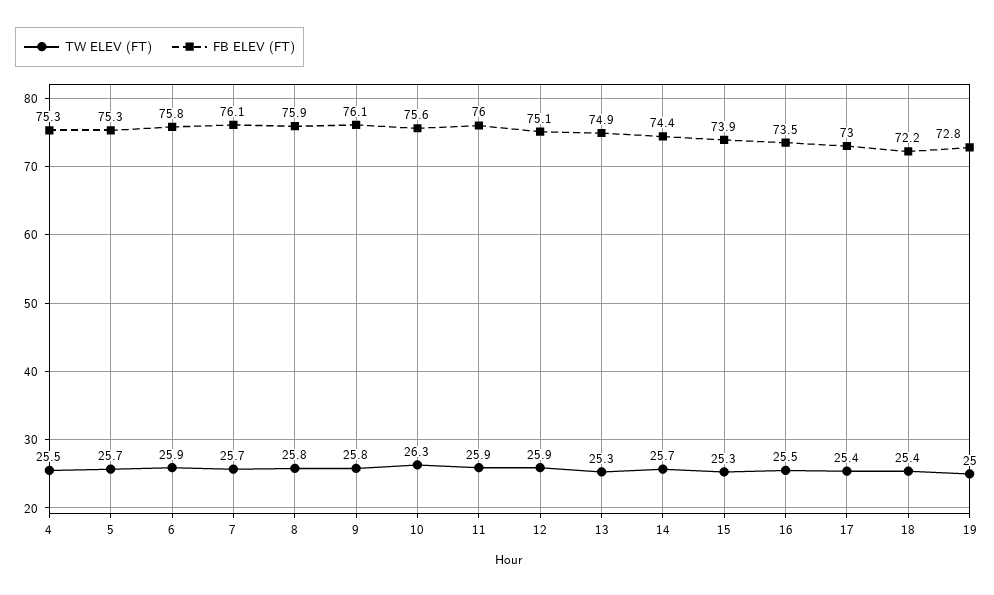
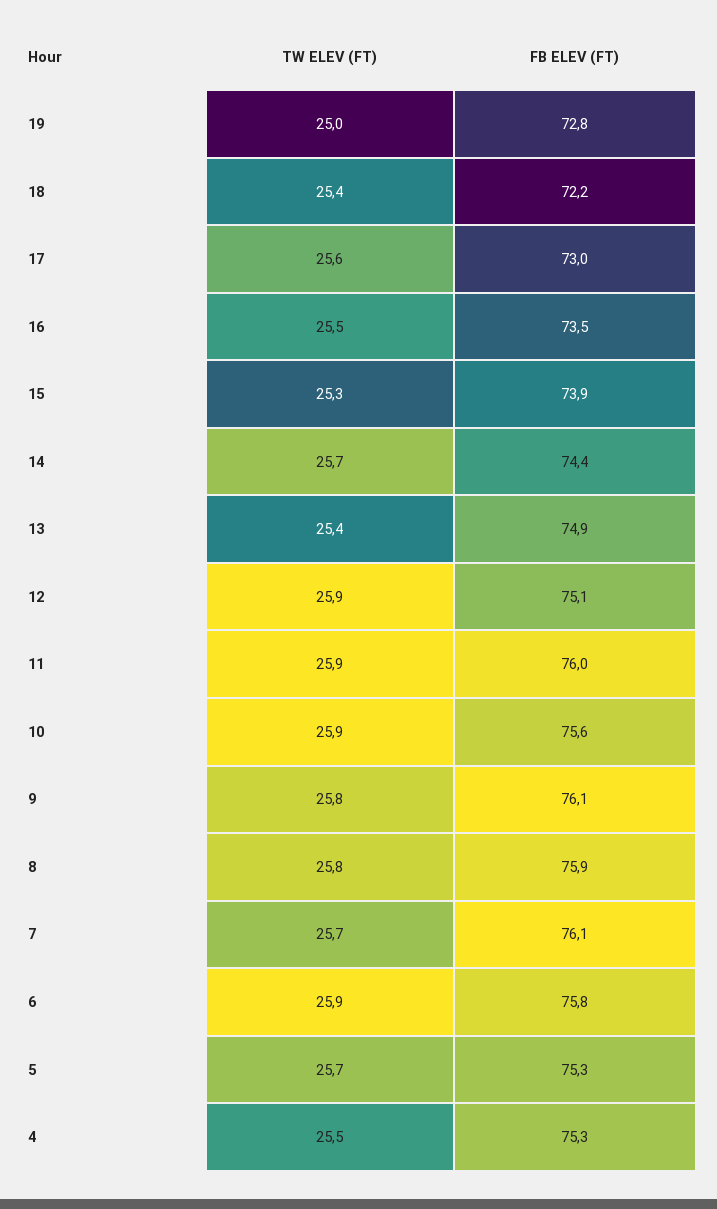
TW ELEV (FT), 10: 26.3 -> 25.9
TW ELEV (FT), 13: 25.3 -> 25.4
TW ELEV (FT), 17: 25.4 -> 25.6

